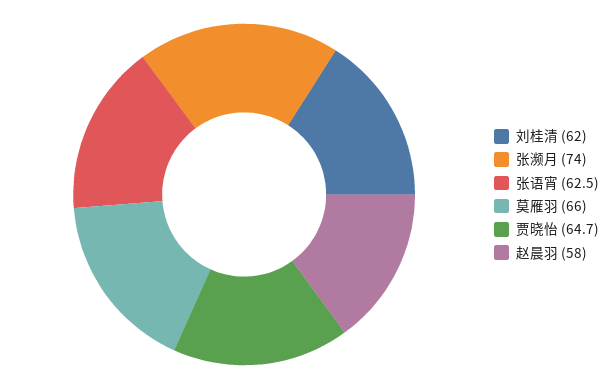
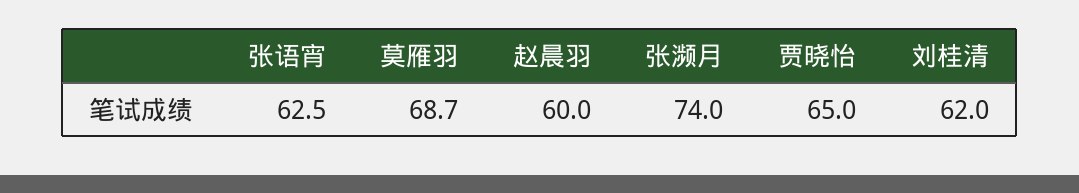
莫雁羽: 66 -> 68.7
贾晓怡: 64.7 -> 65
赵晨羽: 58 -> 60

